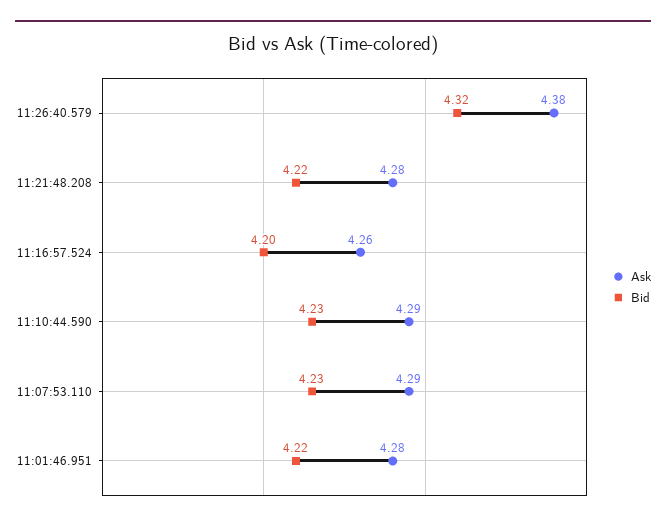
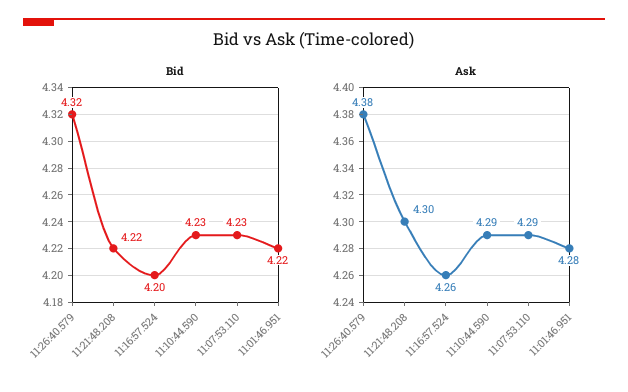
Ask, 11:21:48.208: 4.28 -> 4.3

